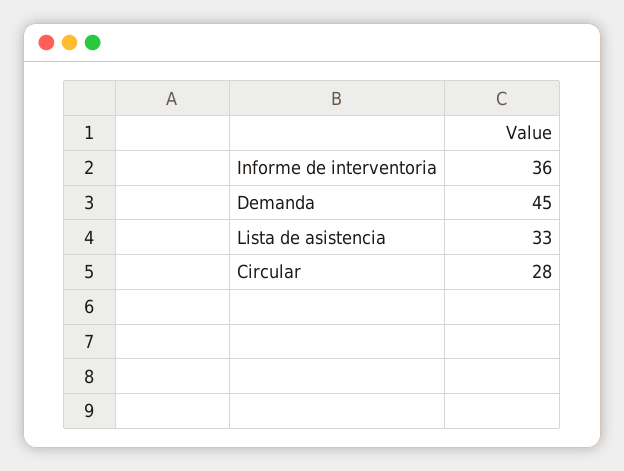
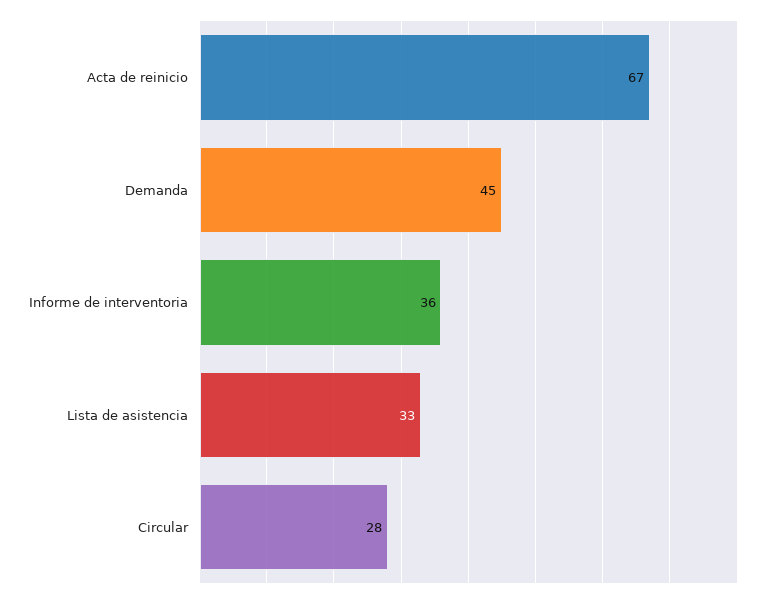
Acta de reinicio: none -> 67

